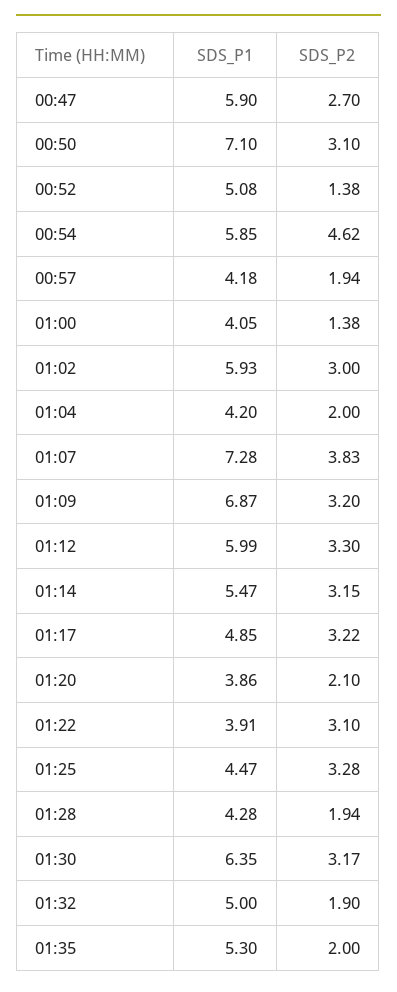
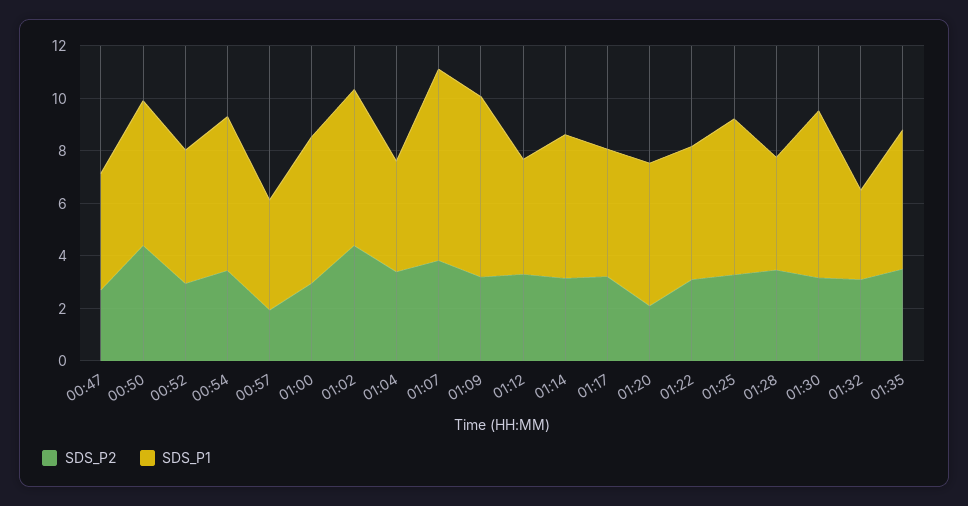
SDS_P1, 00:47: 5.9 -> 4.5
SDS_P1, 00:50: 7.1 -> 5.5
SDS_P2, 00:50: 3.1 -> 4.5
SDS_P2, 00:52: 1.38 -> 3
SDS_P2, 00:54: 4.62 -> 3.5
SDS_P1, 01:00: 4.05 -> 5.5
SDS_P2, 01:00: 1.38 -> 3
SDS_P2, 01:02: 3 -> 4.5
SDS_P2, 01:04: 2 -> 3.5
SDS_P1, 01:12: 5.99 -> 4.5
SDS_P1, 01:20: 3.86 -> 5.5
SDS_P1, 01:22: 3.91 -> 5
SDS_P1, 01:25: 4.47 -> 6
SDS_P2, 01:28: 1.94 -> 3.5
SDS_P1, 01:32: 5 -> 3.5
SDS_P2, 01:32: 1.9 -> 3
SDS_P2, 01:35: 2 -> 3.5

